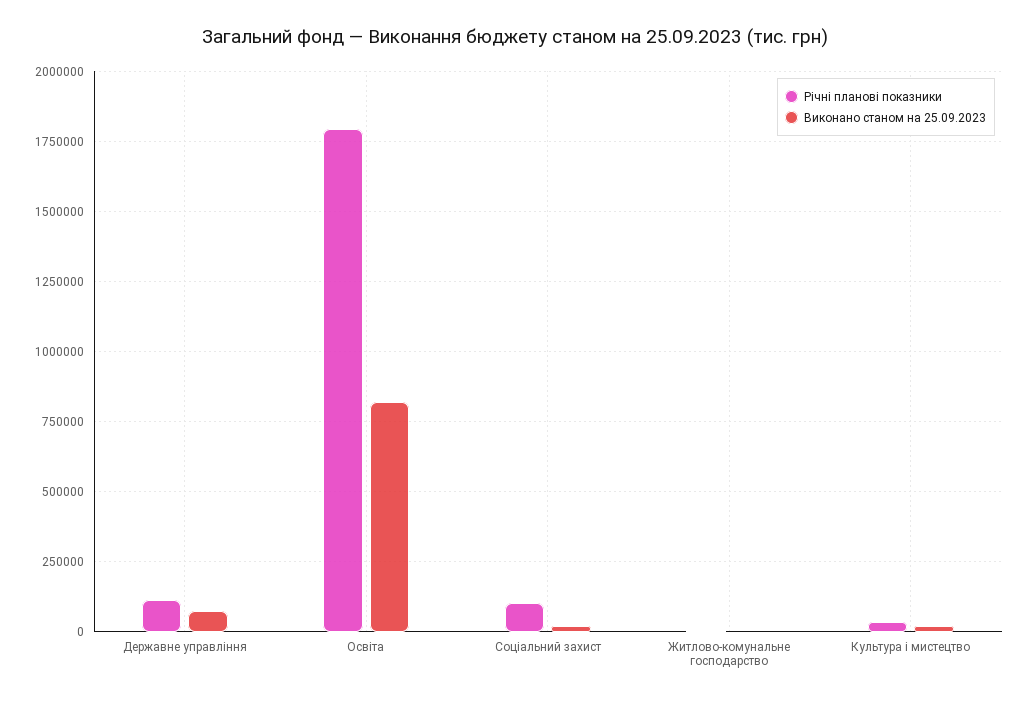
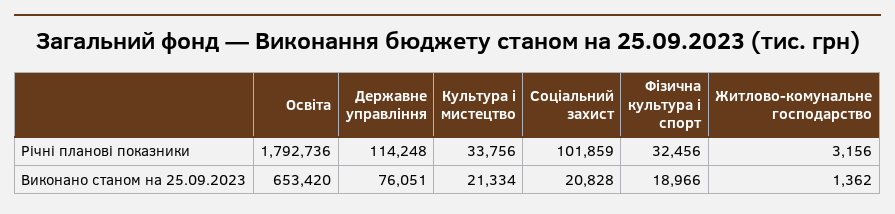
Виконано станом на 25.09.2023, Освіта: 825000 -> 653420
Річні планові показники, Фізична культура і спорт: none -> 32456
Виконано станом на 25.09.2023, Фізична культура і спорт: none -> 18966

